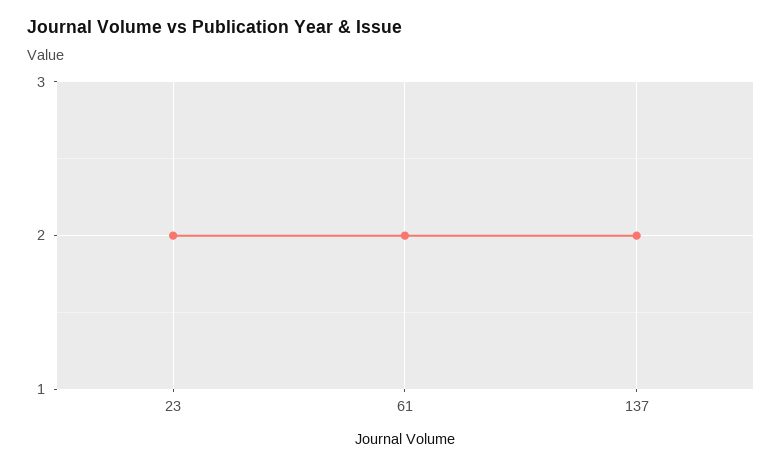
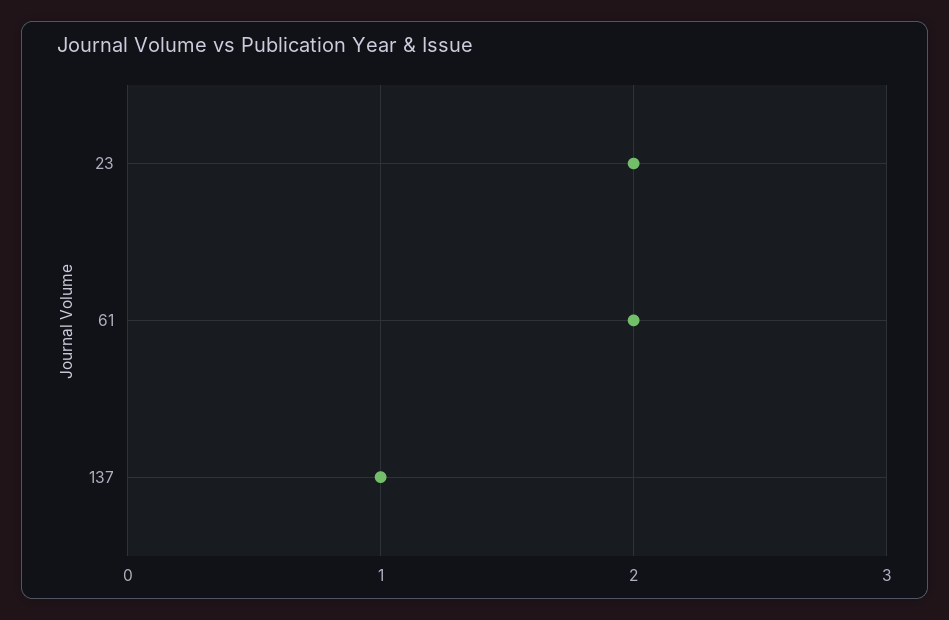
137: 2 -> 1

